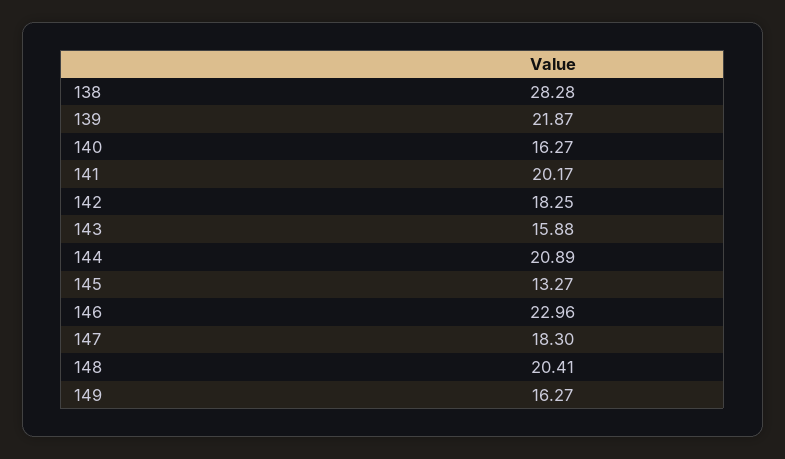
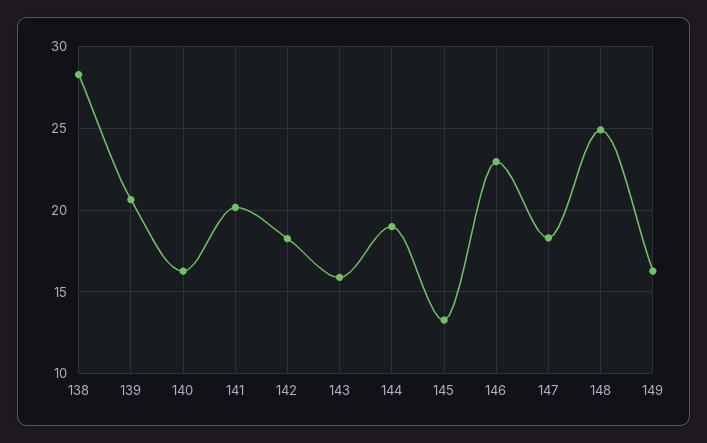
139: 21.87 -> 20.5
144: 20.89 -> 19
148: 20.41 -> 25

